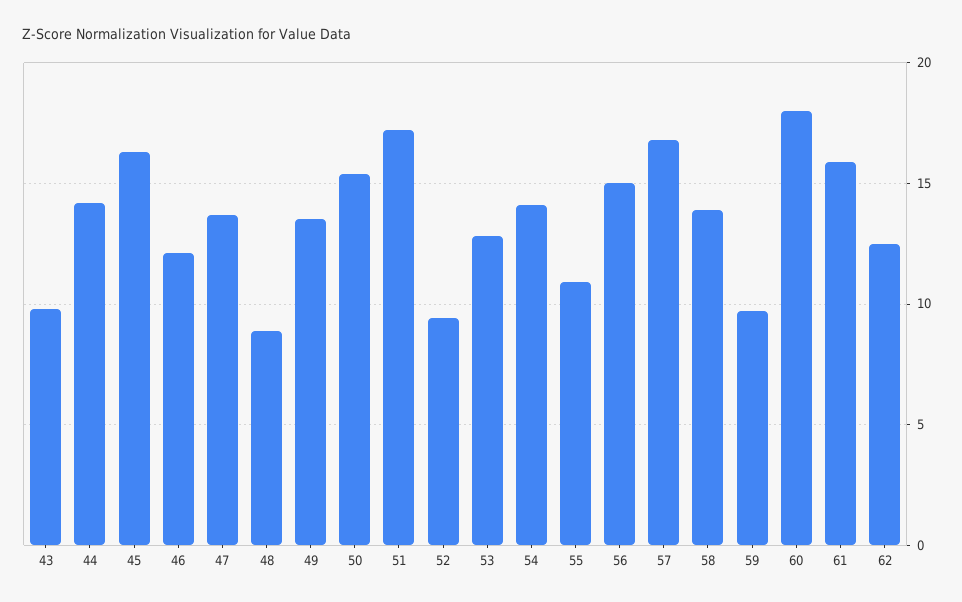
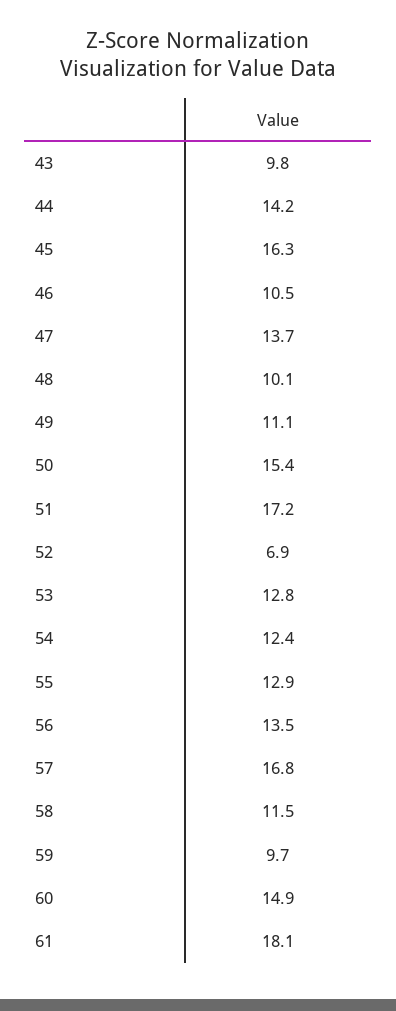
46: 12 -> 10.5
48: 9 -> 10.1
49: 13.5 -> 11.1
52: 9.5 -> 6.9
54: 14 -> 12.4
55: 11 -> 12.9
56: 15 -> 13.5
58: 14 -> 11.5
60: 18 -> 14.9
61: 16 -> 18.1
62: 12.5 -> none

